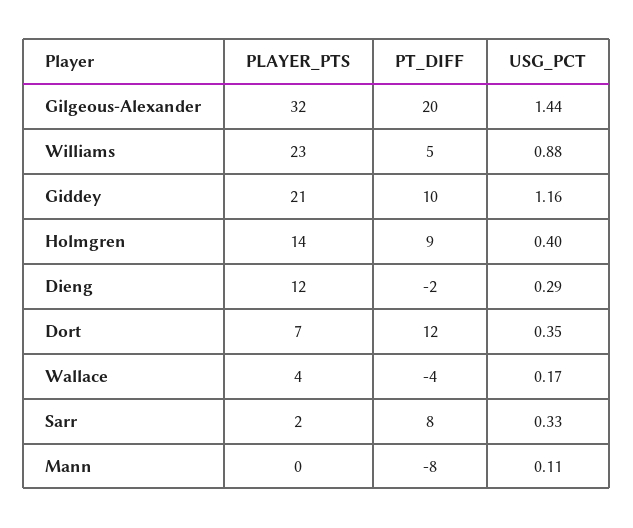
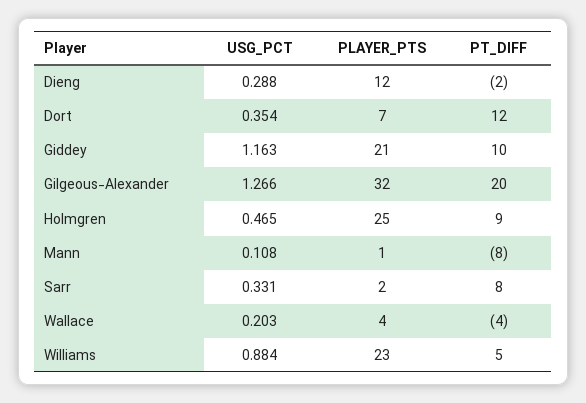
USG_PCT, Gilgeous-Alexander: 1.44 -> 1.266
PLAYER_PTS, Holmgren: 14 -> 25
USG_PCT, Holmgren: 0.4 -> 0.465
USG_PCT, Wallace: 0.17 -> 0.203
PLAYER_PTS, Mann: 0 -> 1

